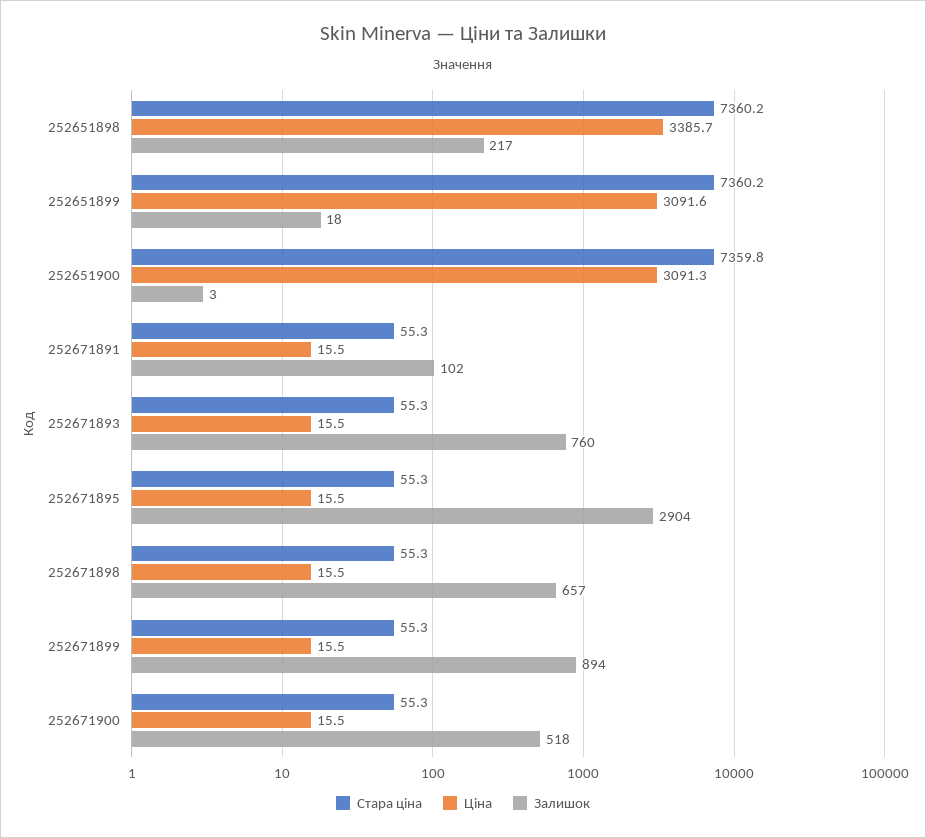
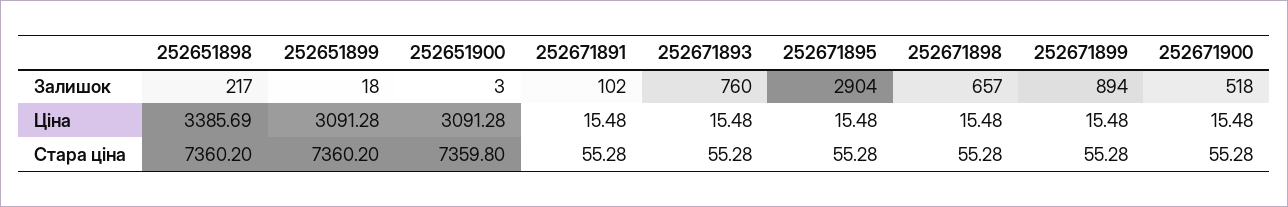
Ціна, 252651899: 3091.6 -> 3091.28

